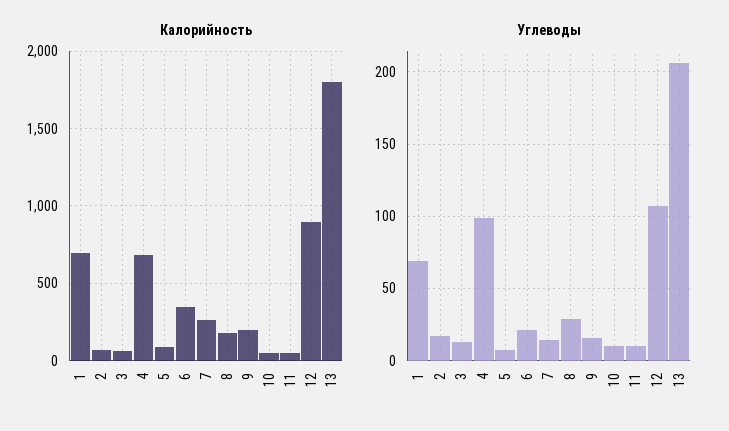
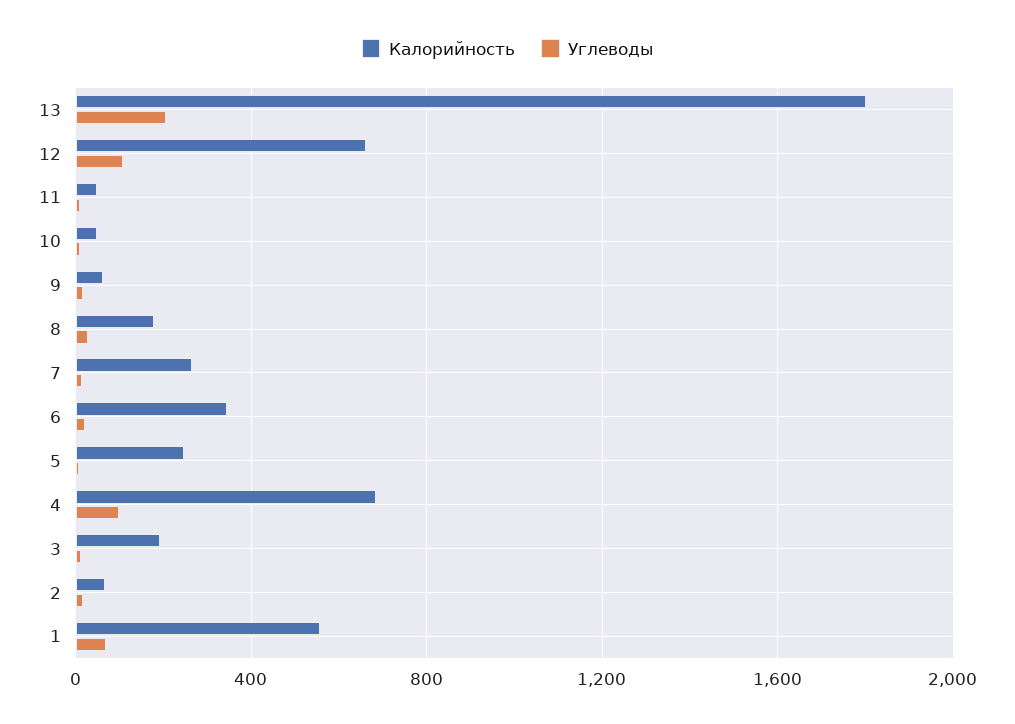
Калорийность, 1: 700 -> 550
Калорийность, 3: 50 -> 200
Калорийность, 5: 100 -> 250
Калорийность, 9: 200 -> 50
Калорийность, 12: 900 -> 650

